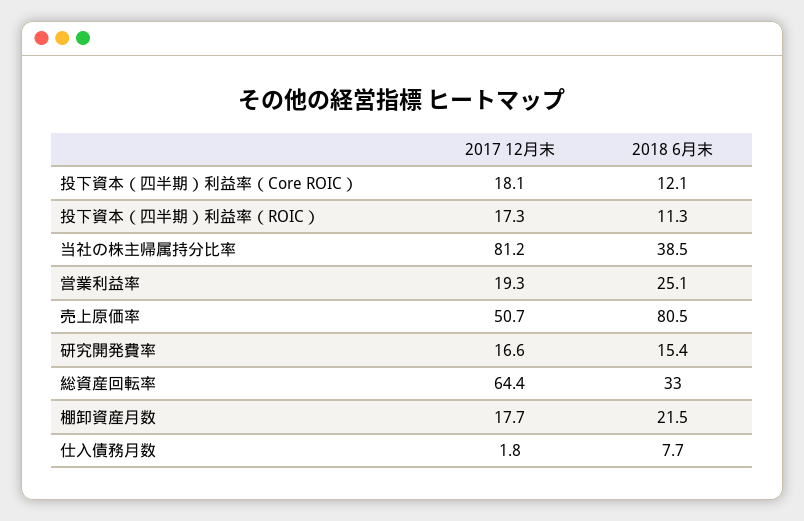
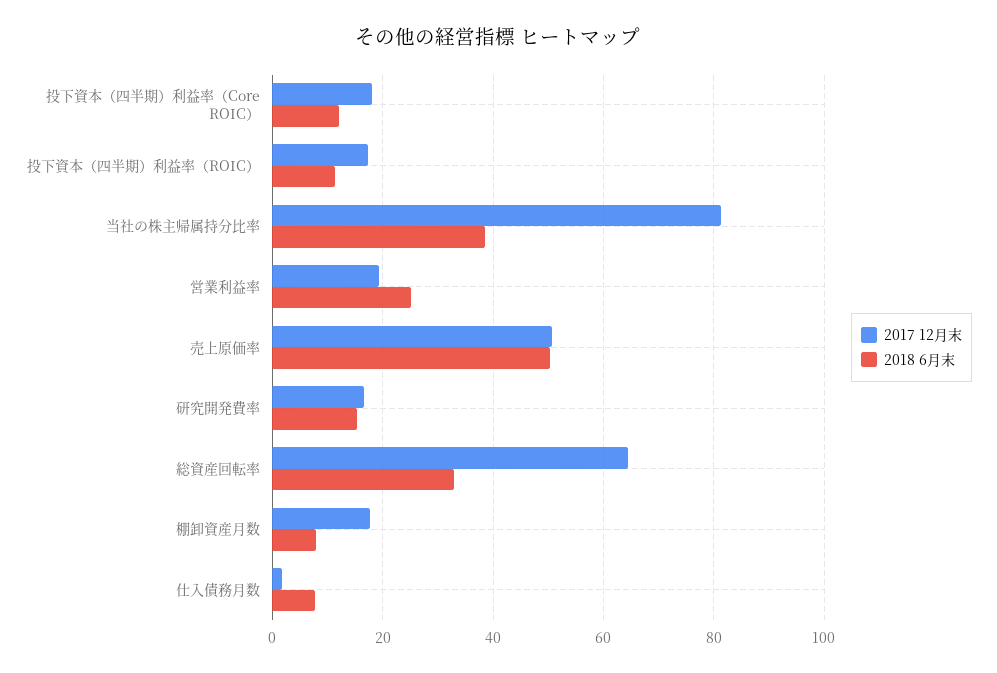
2018 6月末, 売上原価率: 80.5 -> 50
2018 6月末, 棚卸資産月数: 21.5 -> 8

